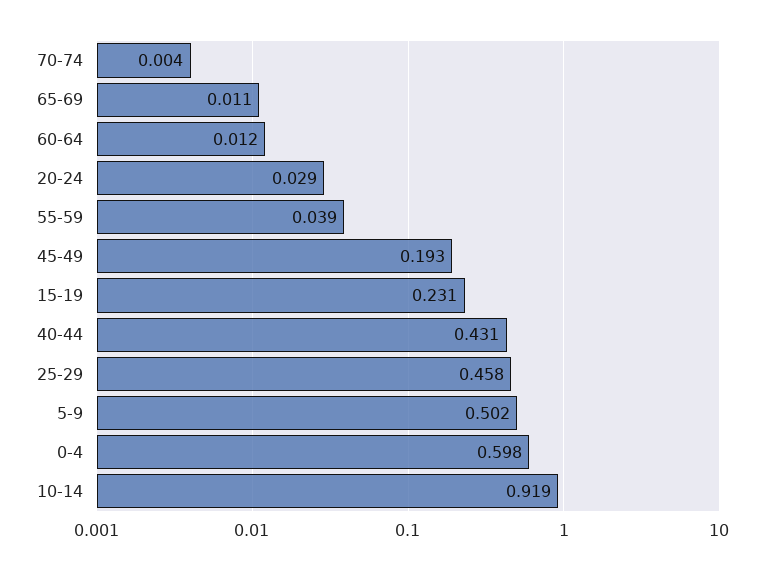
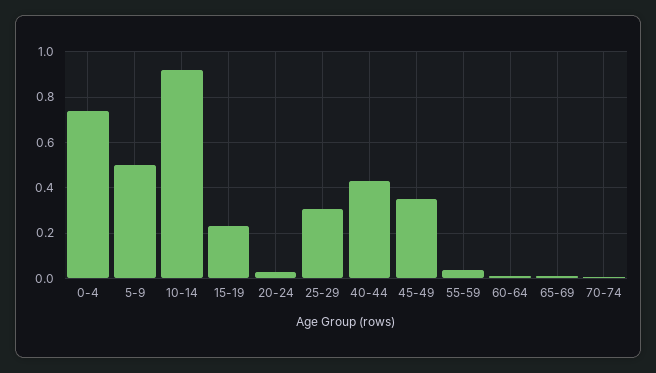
45-49: 0.193 -> 0.35
25-29: 0.458 -> 0.3
0-4: 0.598 -> 0.75

